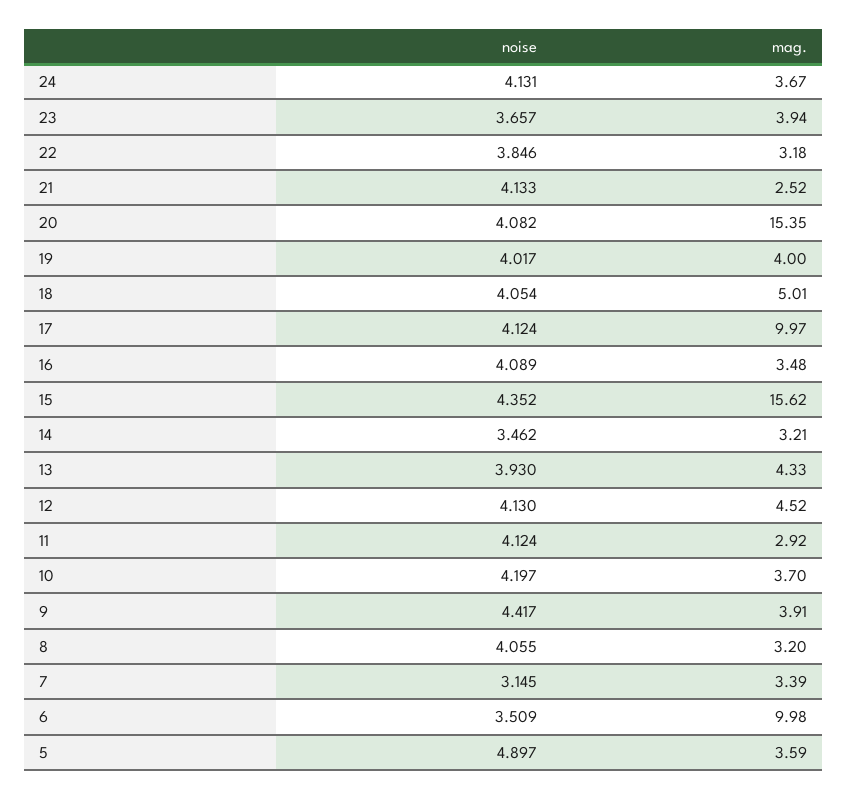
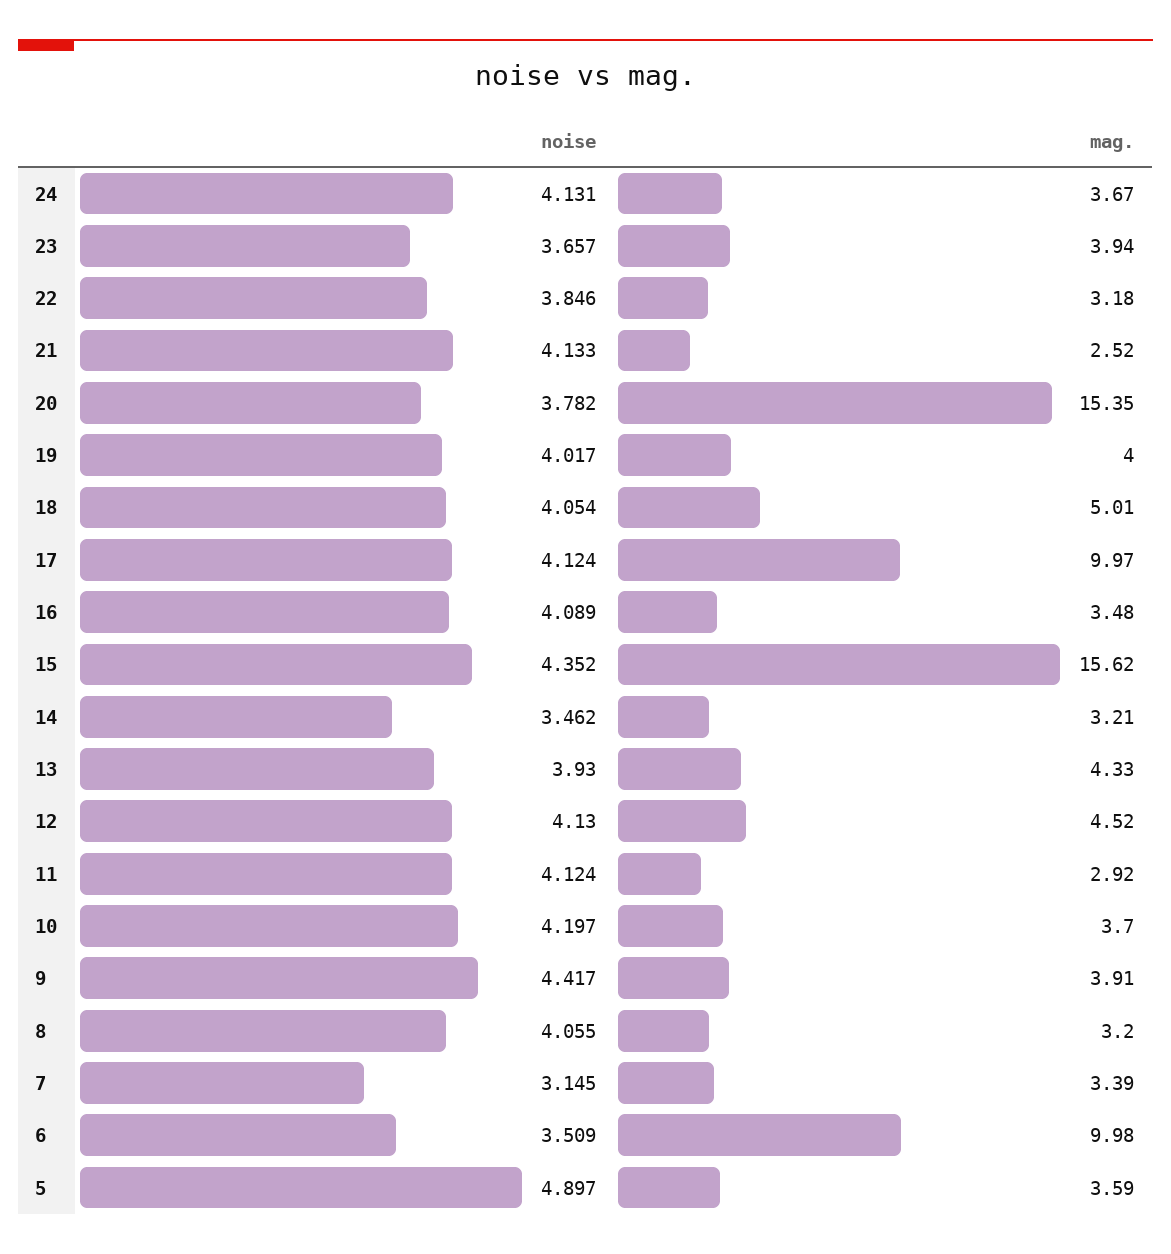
noise, 20: 4.082 -> 3.782

